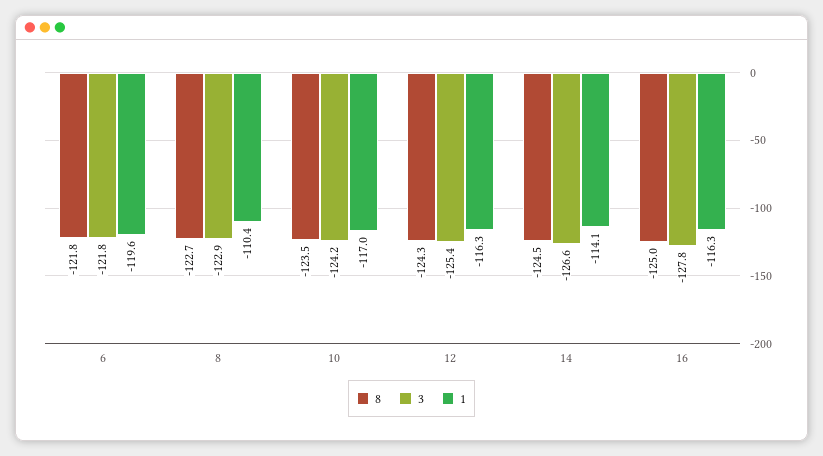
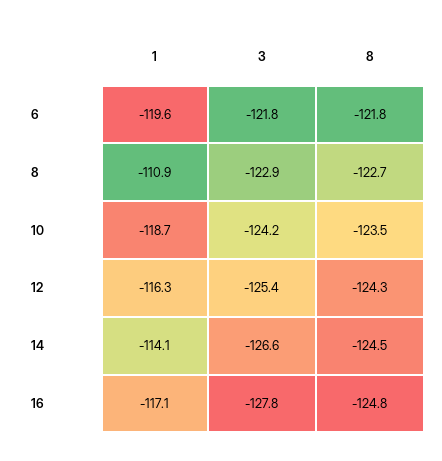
1, 8: -110.4 -> -110.9
1, 10: -117 -> -118.7
8, 16: -125 -> -124.8
1, 16: -116.3 -> -117.1

